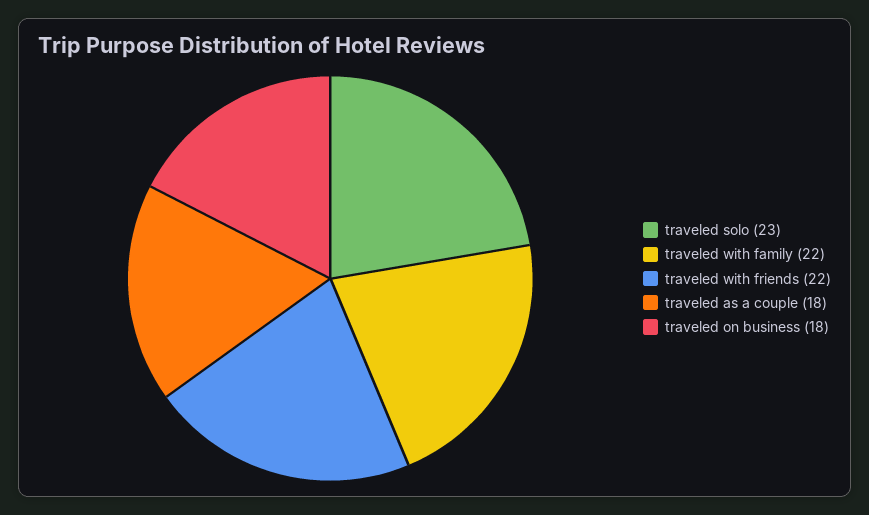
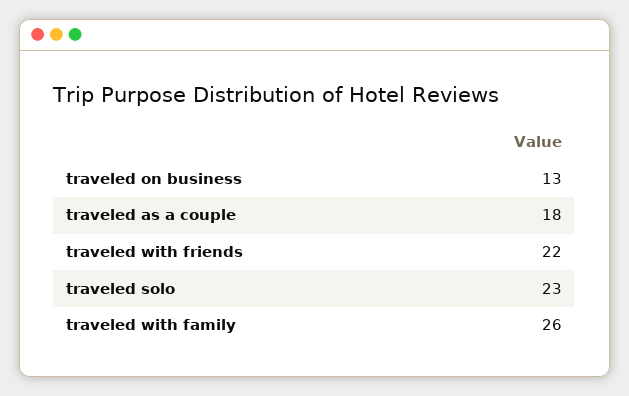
traveled with family: 22 -> 26
traveled on business: 18 -> 13

